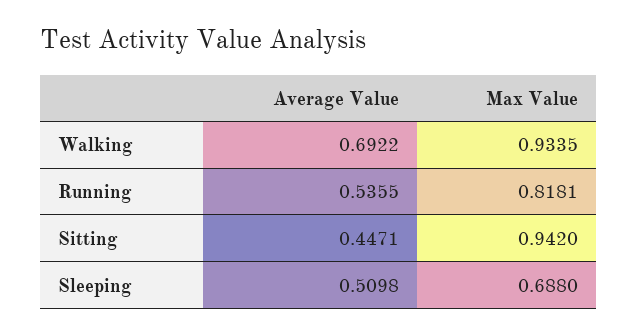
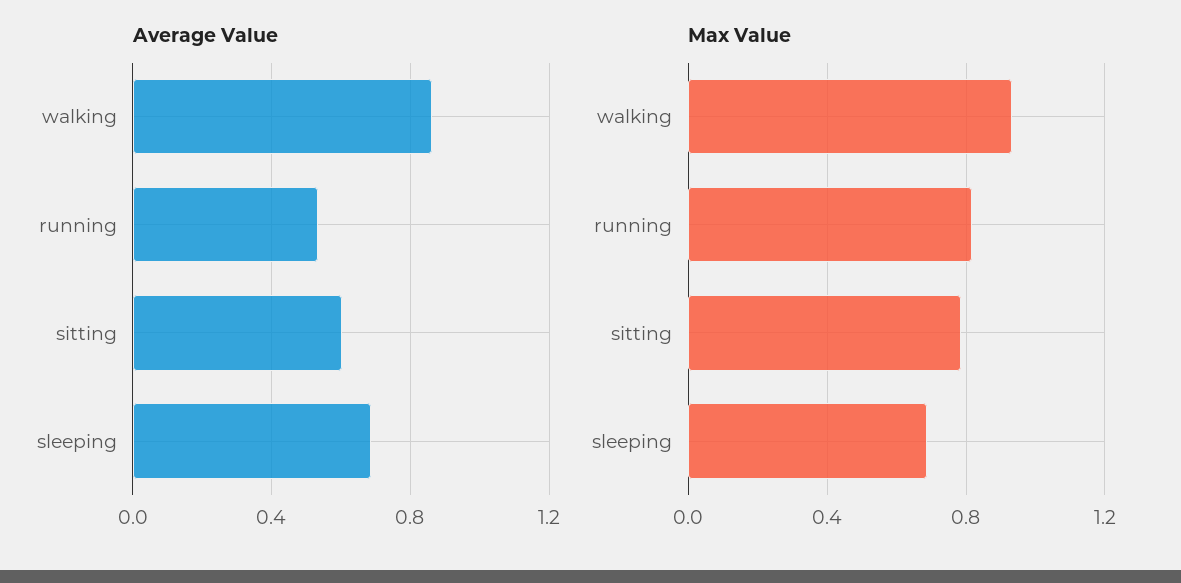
Average Value, Walking: 0.6922 -> 0.85
Average Value, Sitting: 0.4471 -> 0.6
Max Value, Sitting: 0.942 -> 0.8
Average Value, Sleeping: 0.5098 -> 0.7

